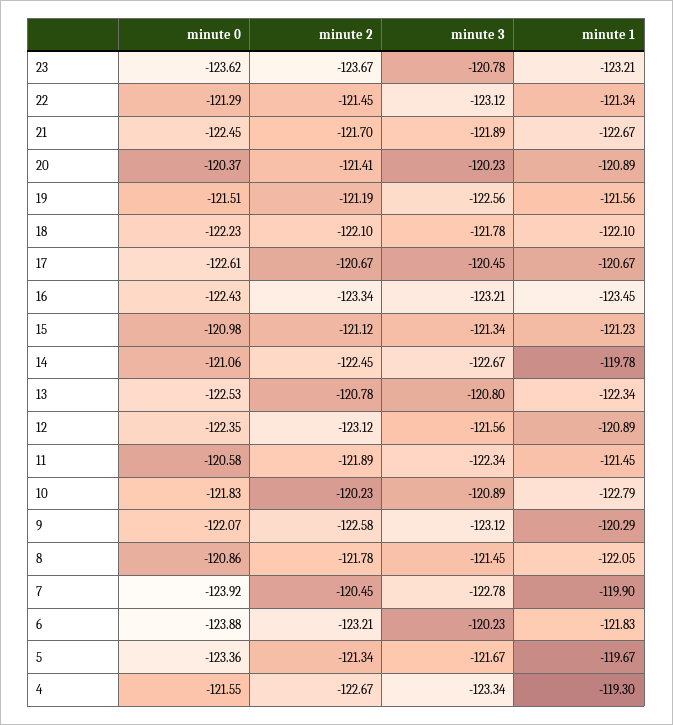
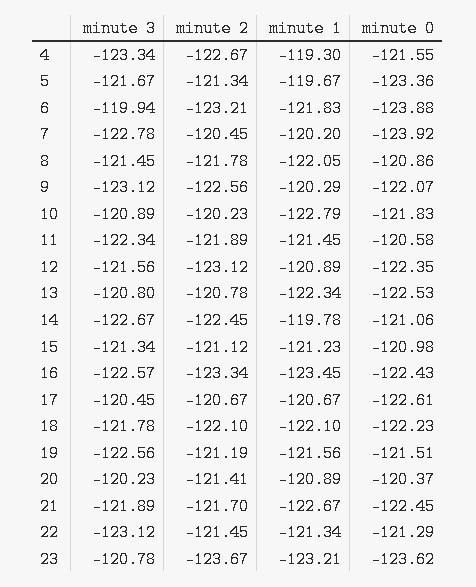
minute 3, 16: -123.21 -> -122.57
minute 2, 9: -122.58 -> -122.56
minute 1, 7: -119.9 -> -120.2
minute 3, 6: -120.23 -> -119.94

